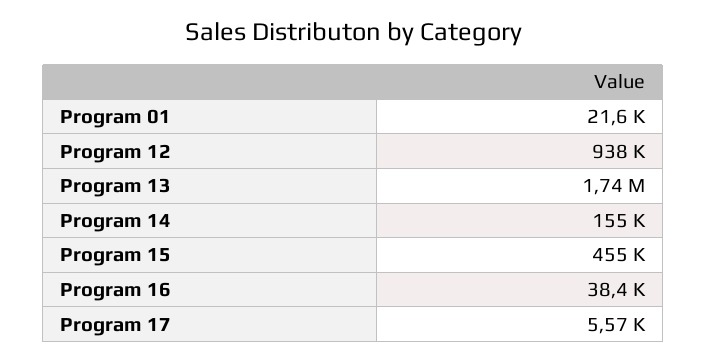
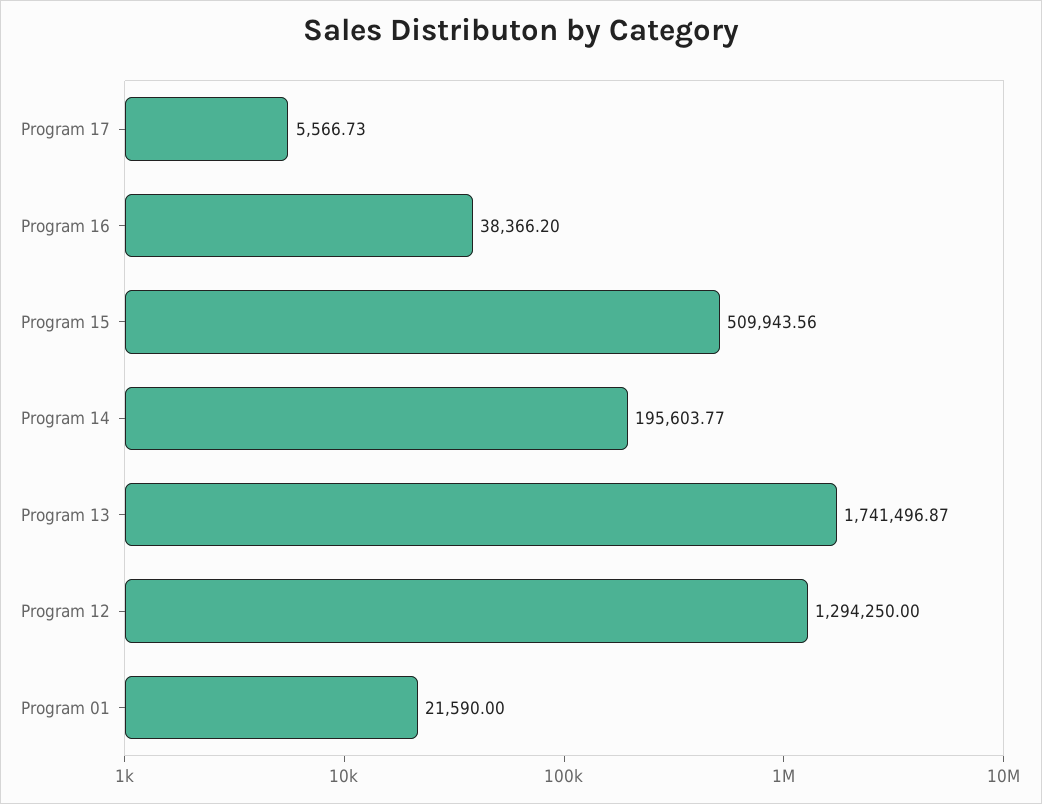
Program 12: 938000 -> 1294250
Program 14: 155000 -> 195603.77
Program 15: 455000 -> 509943.56

